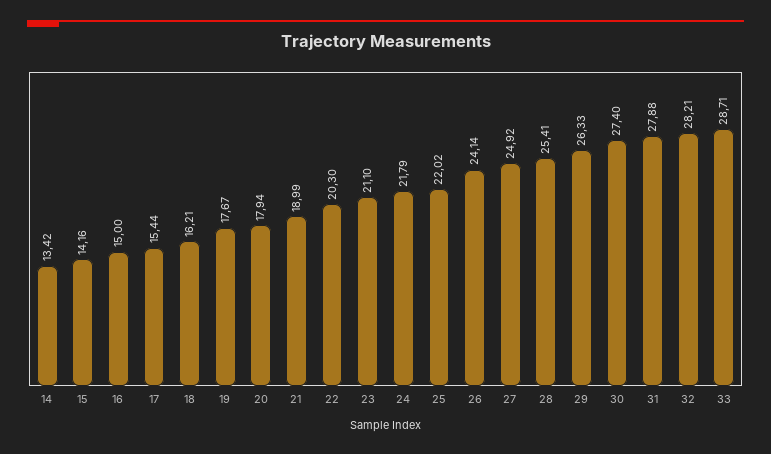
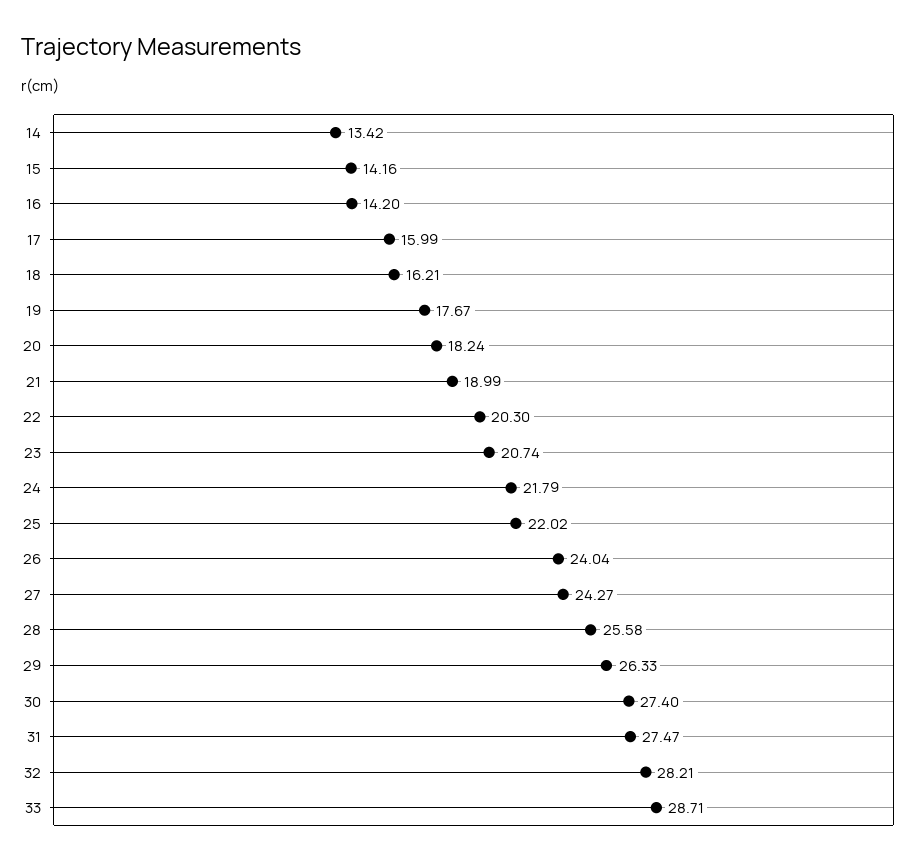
16: 15 -> 14.2
17: 15.44 -> 15.99
20: 17.94 -> 18.24
23: 21.1 -> 20.74
26: 24.14 -> 24.04
27: 24.92 -> 24.27
28: 25.41 -> 25.58
31: 27.88 -> 27.47

